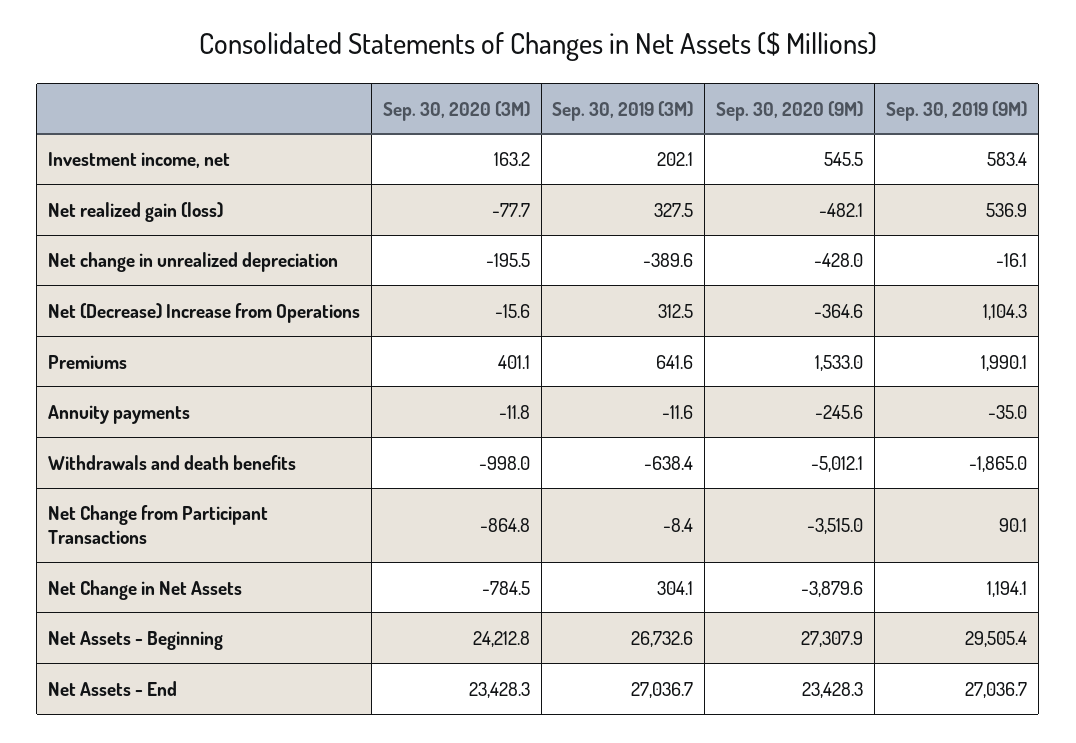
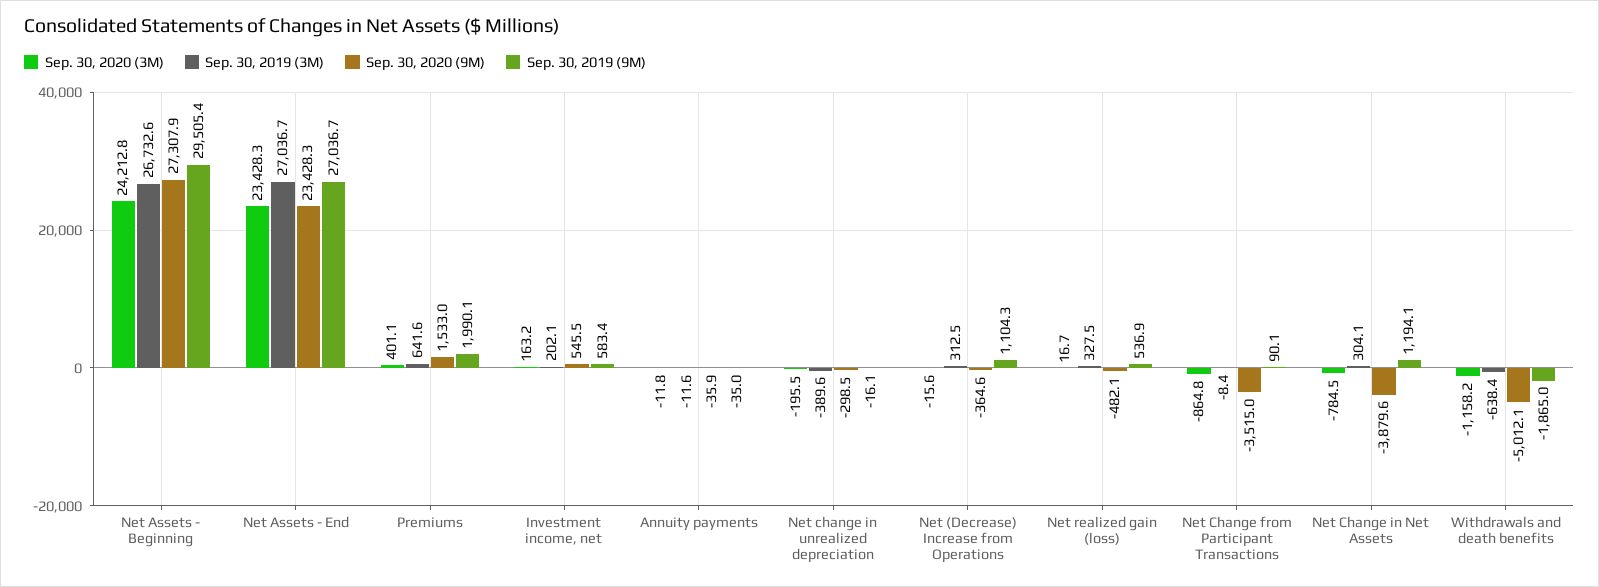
Sep. 30, 2020 (3M), Net realized gain (loss): -77.7 -> 16.7
Sep. 30, 2020 (9M), Net change in unrealized depreciation: -428 -> -298.5
Sep. 30, 2020 (9M), Annuity payments: -245.6 -> -35.9
Sep. 30, 2020 (3M), Withdrawals and death benefits: -998 -> -1158.2

